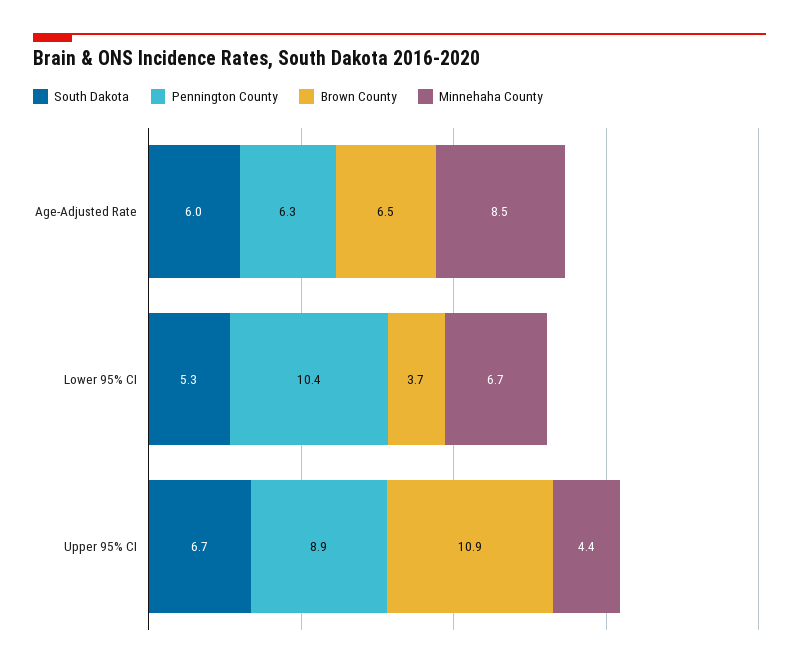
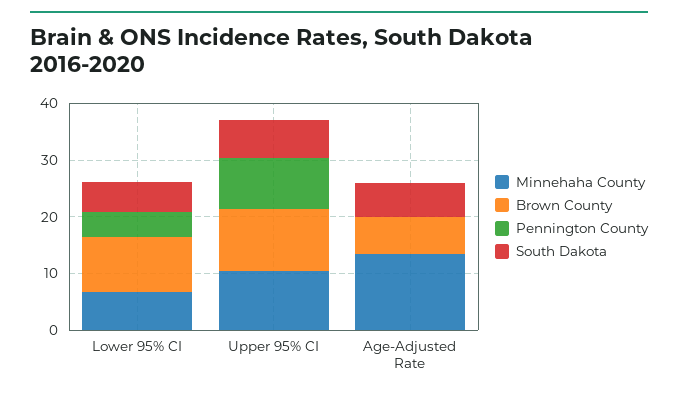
Pennington County, Age-Adjusted Rate: 6.3 -> 0
Minnehaha County, Age-Adjusted Rate: 8.5 -> 14
Pennington County, Lower 95% CI: 10.4 -> 4
Brown County, Lower 95% CI: 3.7 -> 10
Minnehaha County, Upper 95% CI: 4.4 -> 10

